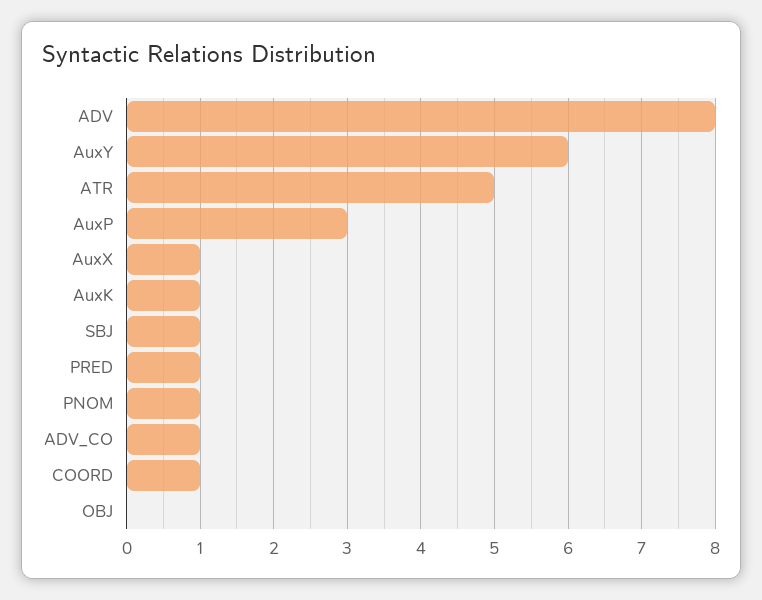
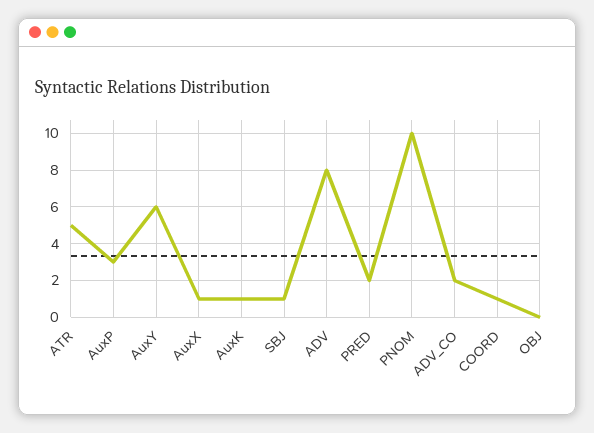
PRED: 1 -> 2
PNOM: 1 -> 10
ADV_CO: 1 -> 2

